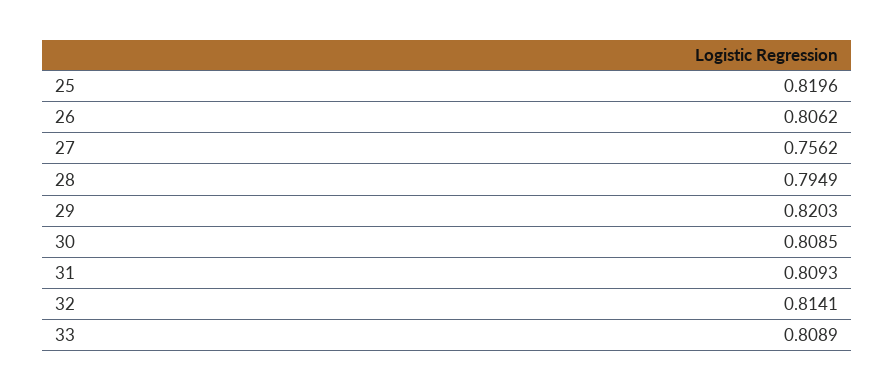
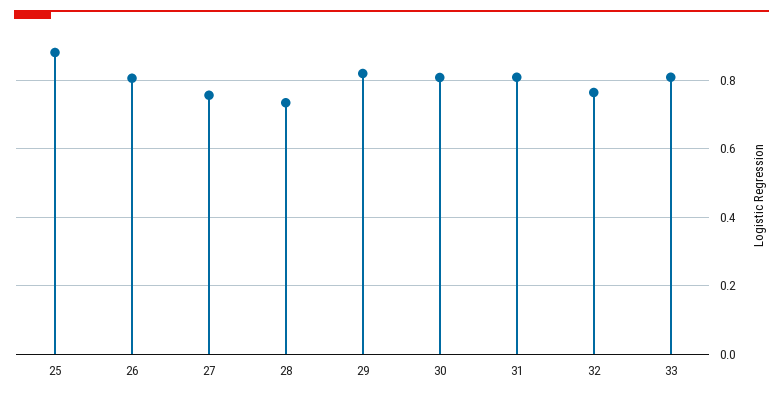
25: 0.8196 -> 0.88
28: 0.7949 -> 0.74
32: 0.8141 -> 0.76

